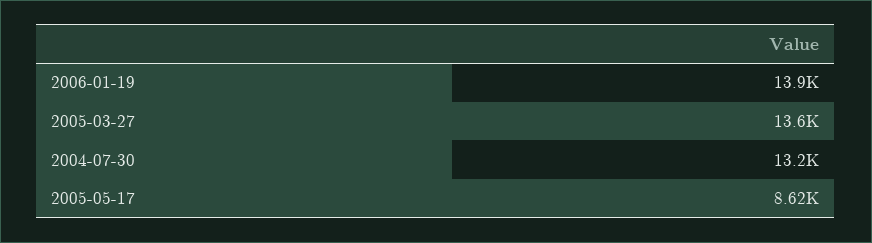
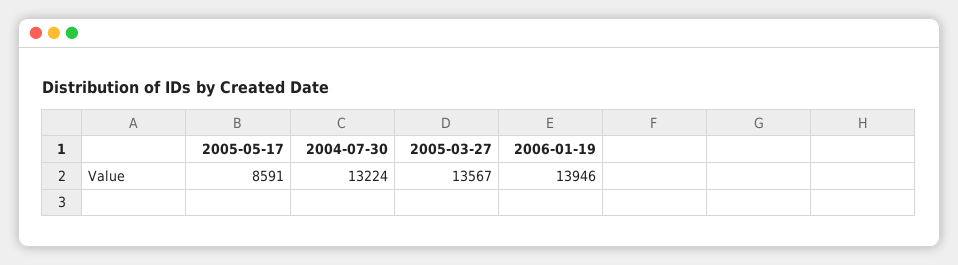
2005-05-17: 8620 -> 8591

